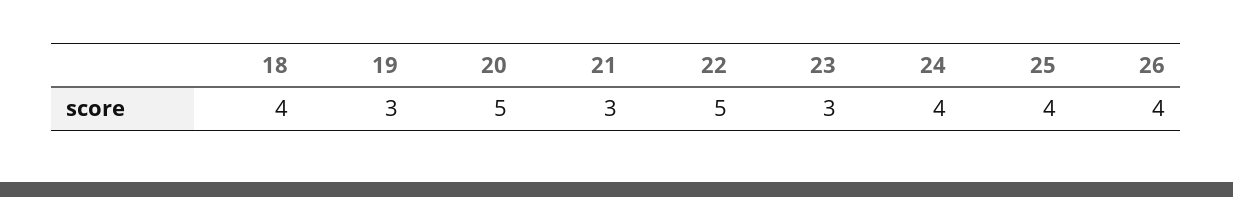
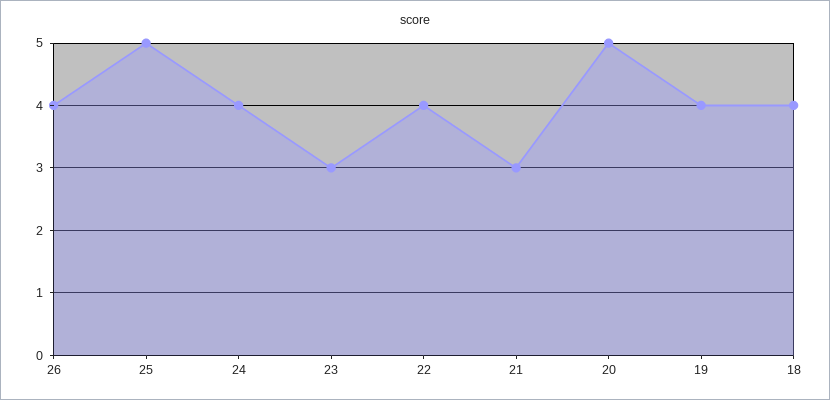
19: 3 -> 4
22: 5 -> 4
25: 4 -> 5

